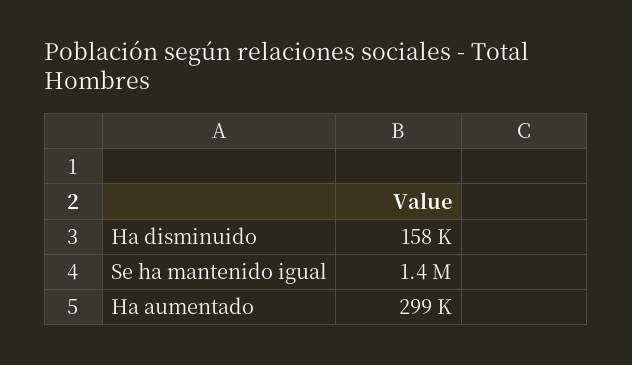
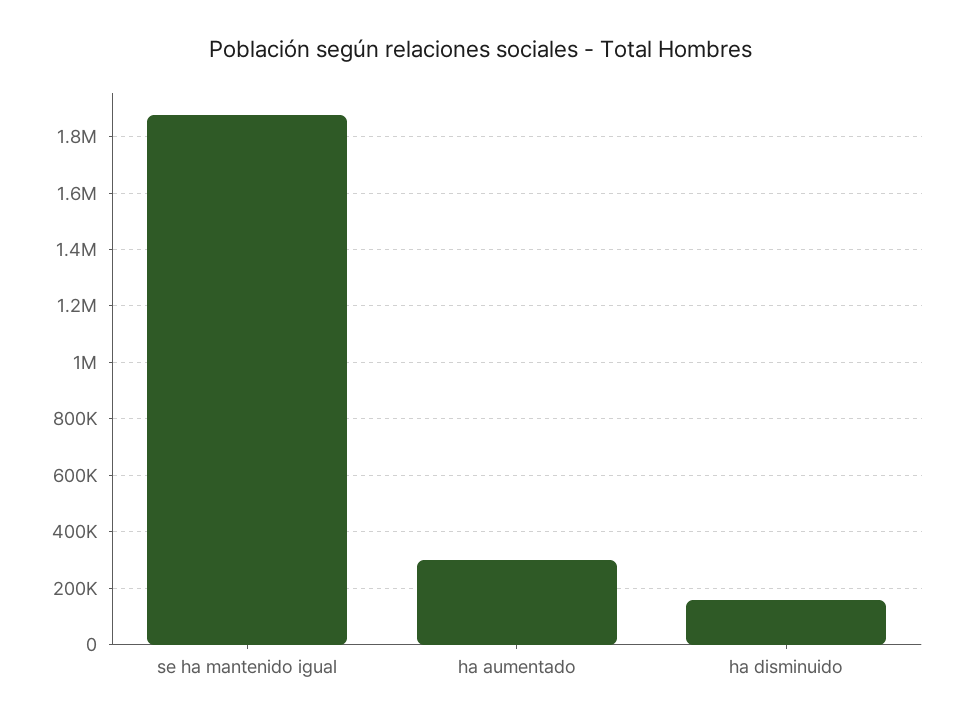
Se ha mantenido igual: 1400000 -> 1875000

